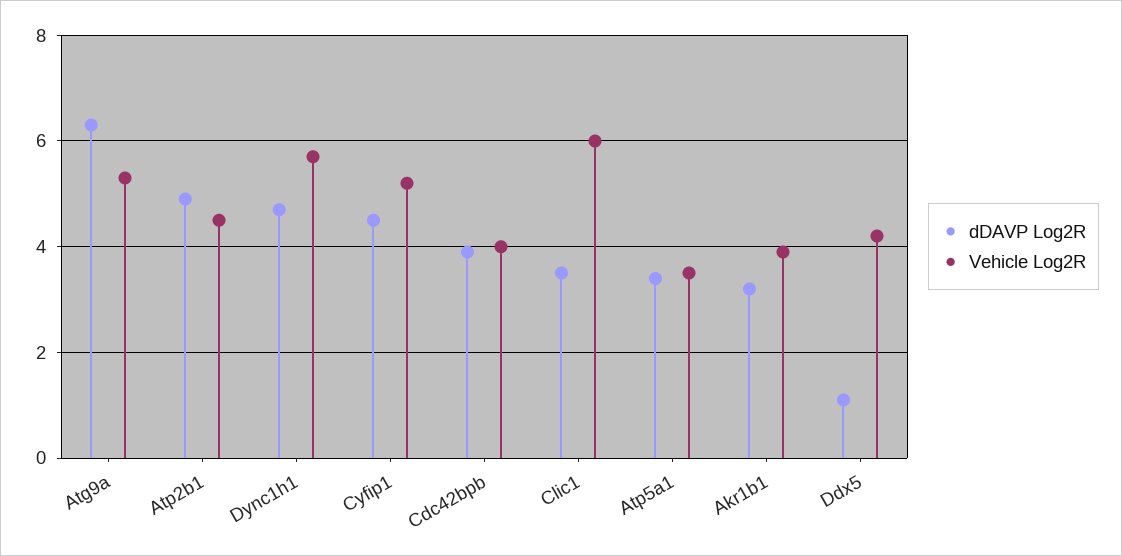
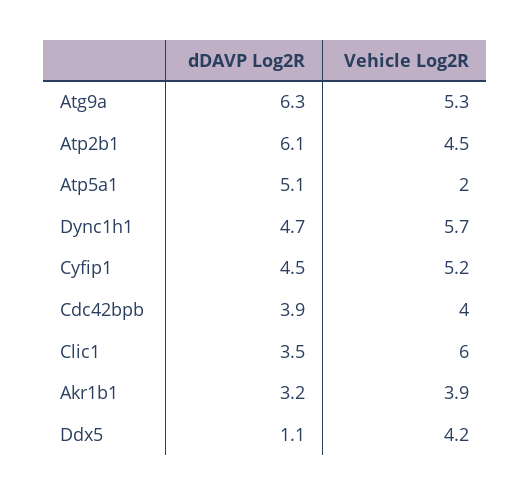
dDAVP Log2R, Atp2b1: 5 -> 6.1
dDAVP Log2R, Atp5a1: 3.5 -> 5.1
Vehicle Log2R, Atp5a1: 3.5 -> 2

